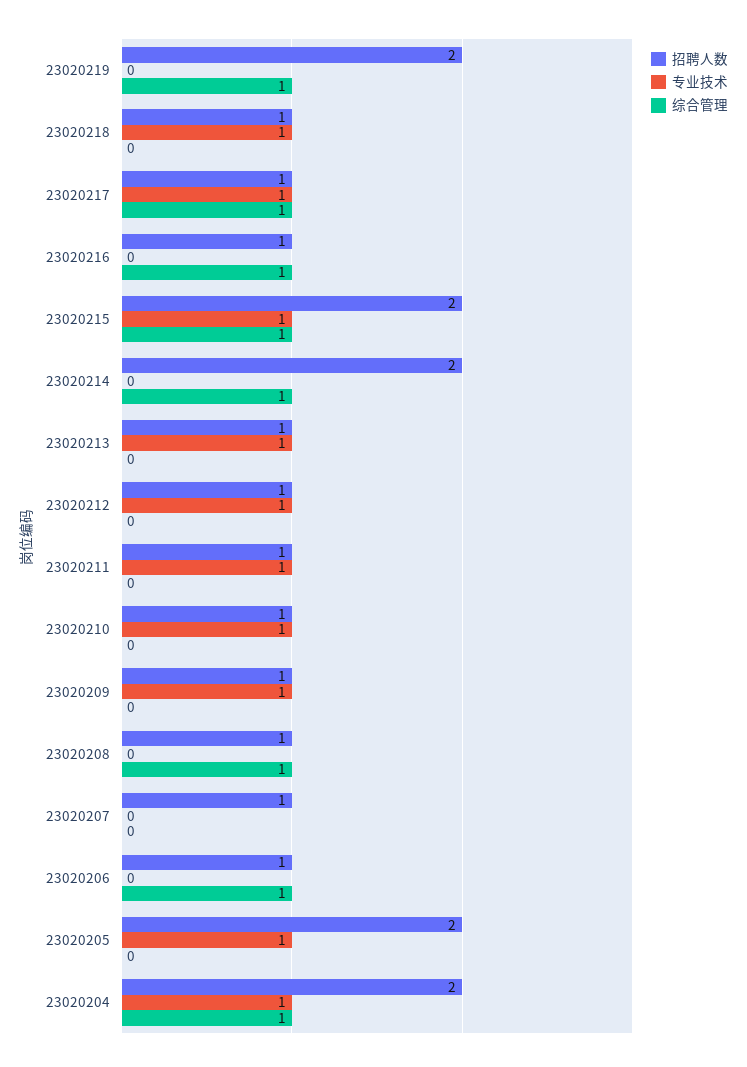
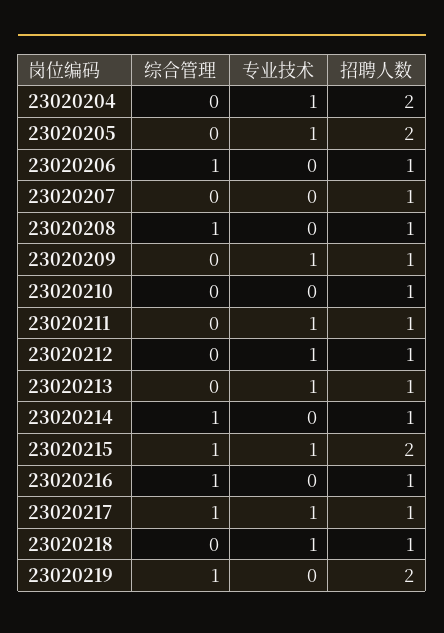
招聘人数, 23020214: 2 -> 1
专业技术, 23020210: 1 -> 0
综合管理, 23020204: 1 -> 0

